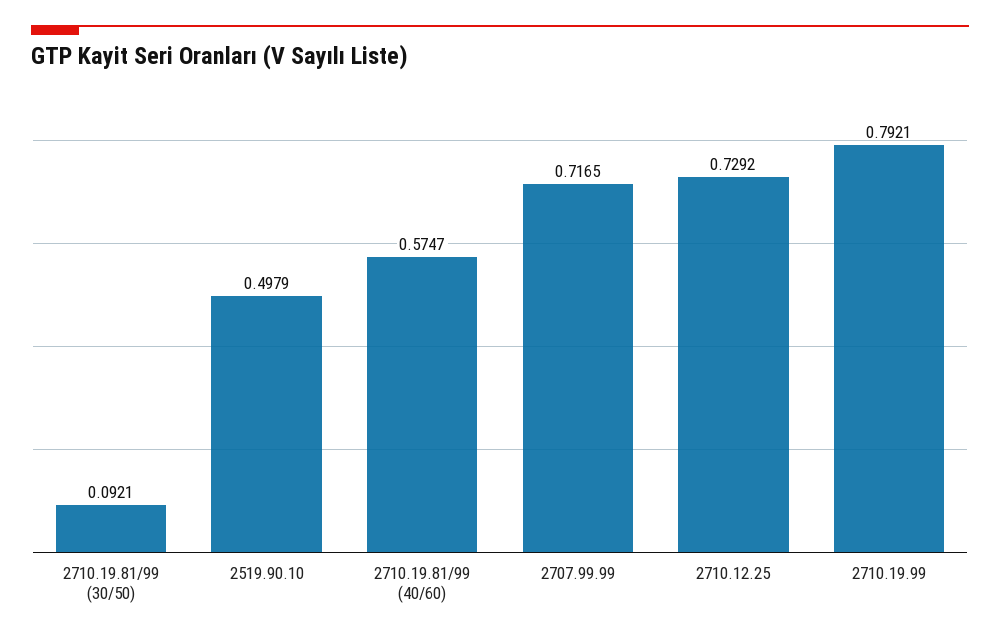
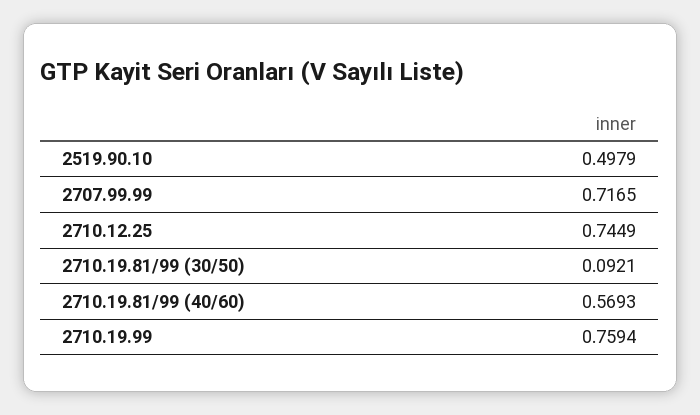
2710.19.81/99 (40/60): 0.5747 -> 0.5693
2710.12.25: 0.7292 -> 0.7449
2710.19.99: 0.7921 -> 0.7594

